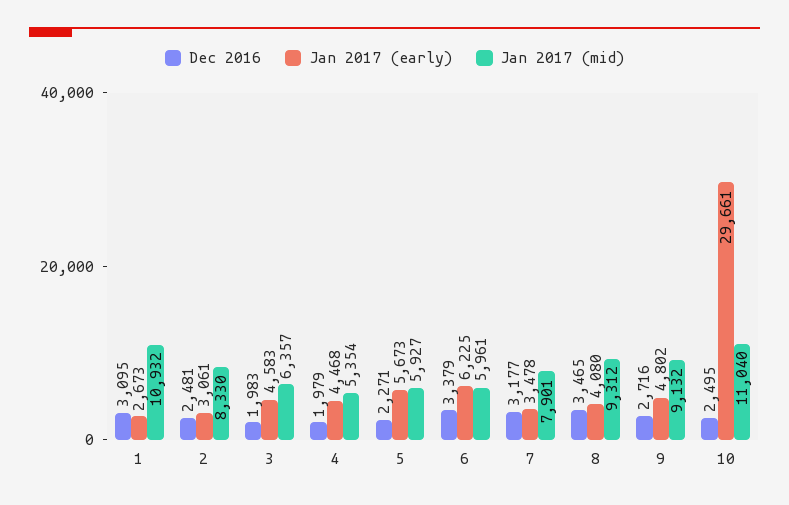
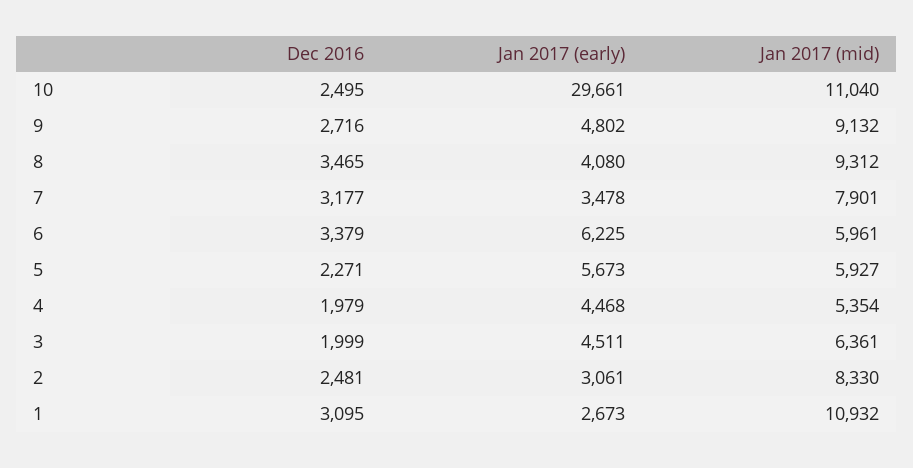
Dec 2016, 3: 1983 -> 1999
Jan 2017 (early), 3: 4583 -> 4511
Jan 2017 (mid), 3: 6357 -> 6361

